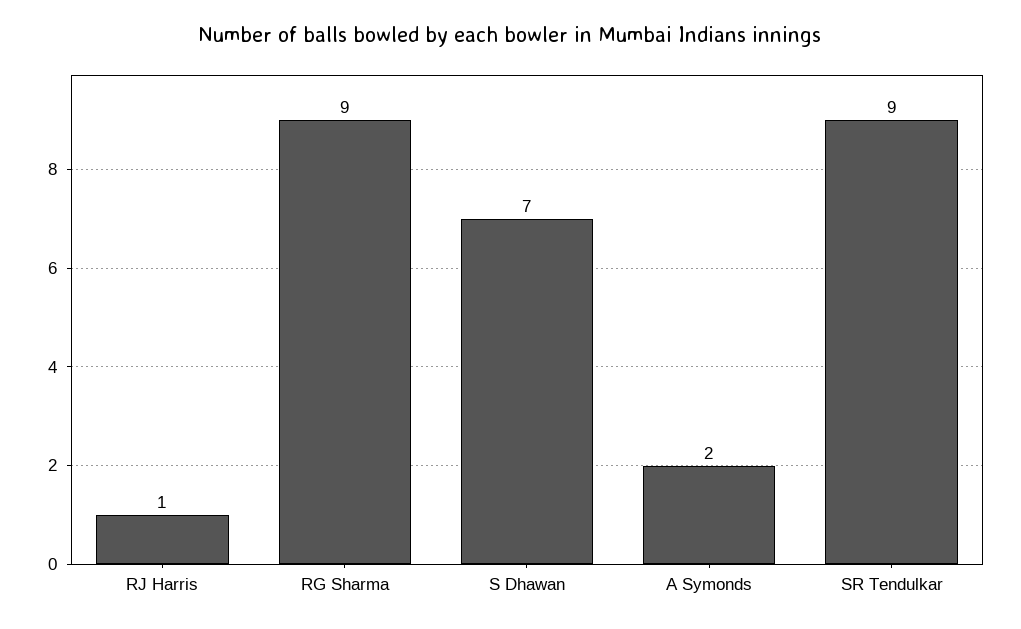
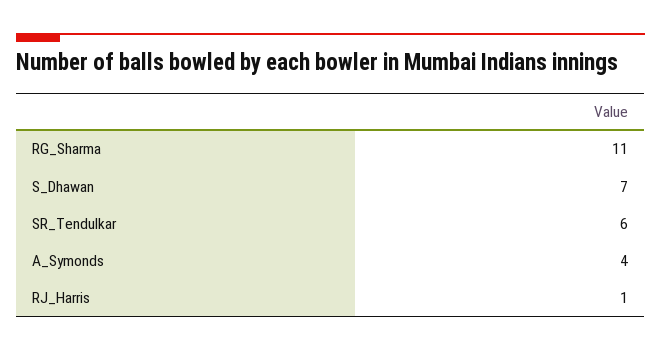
RG Sharma: 9 -> 11
A Symonds: 2 -> 4
SR Tendulkar: 9 -> 6

